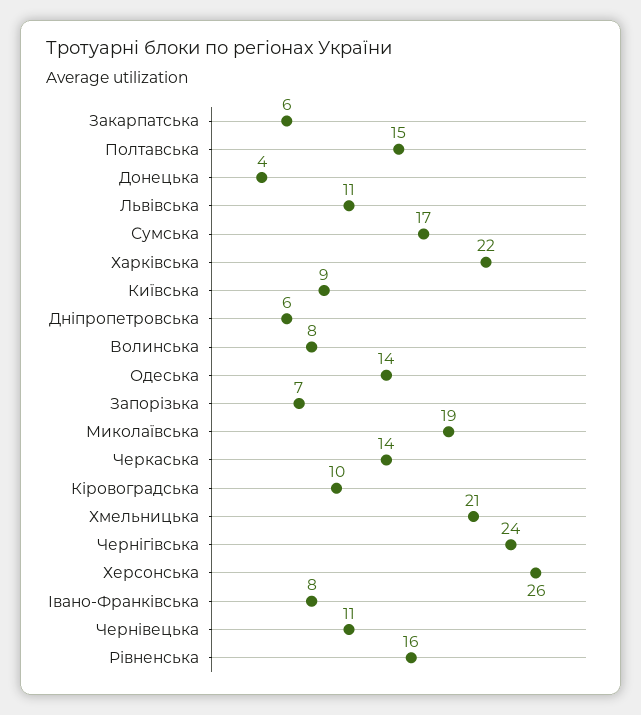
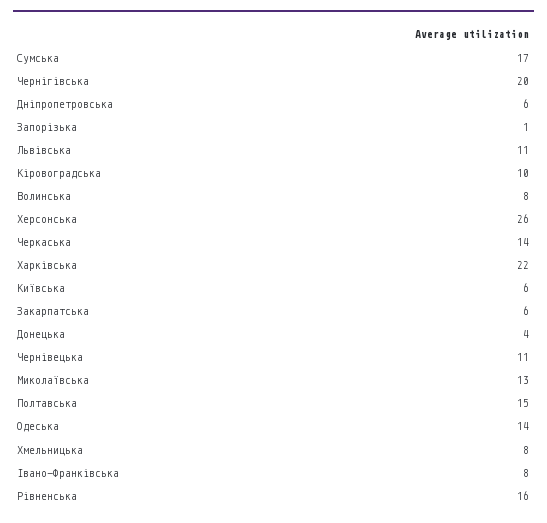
Київська: 9 -> 6
Запорізька: 7 -> 1
Миколаївська: 19 -> 13
Хмельницька: 21 -> 8
Чернігівська: 24 -> 20

